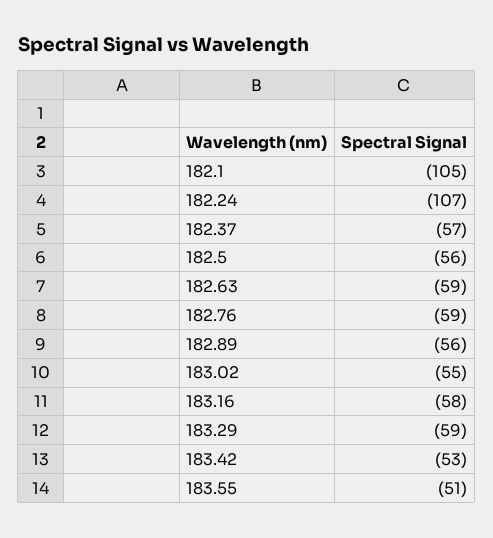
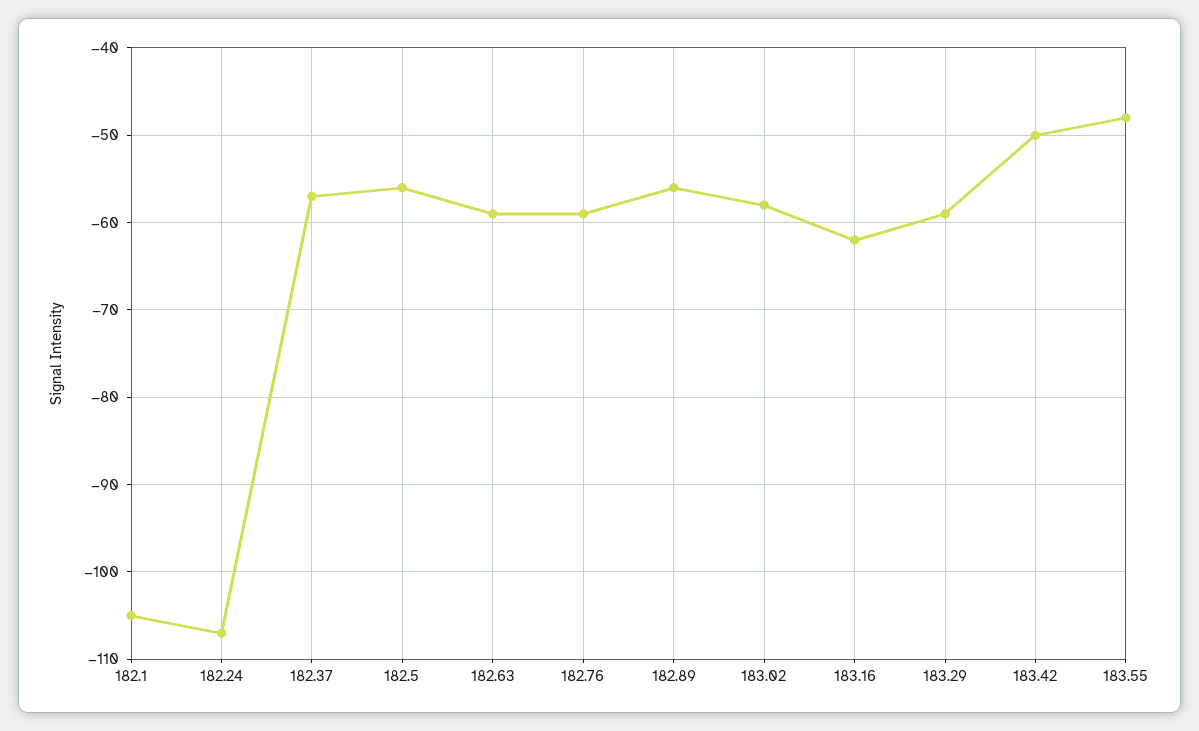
183.02: -55 -> -58
183.16: -58 -> -62
183.42: -53 -> -50
183.55: -51 -> -48

